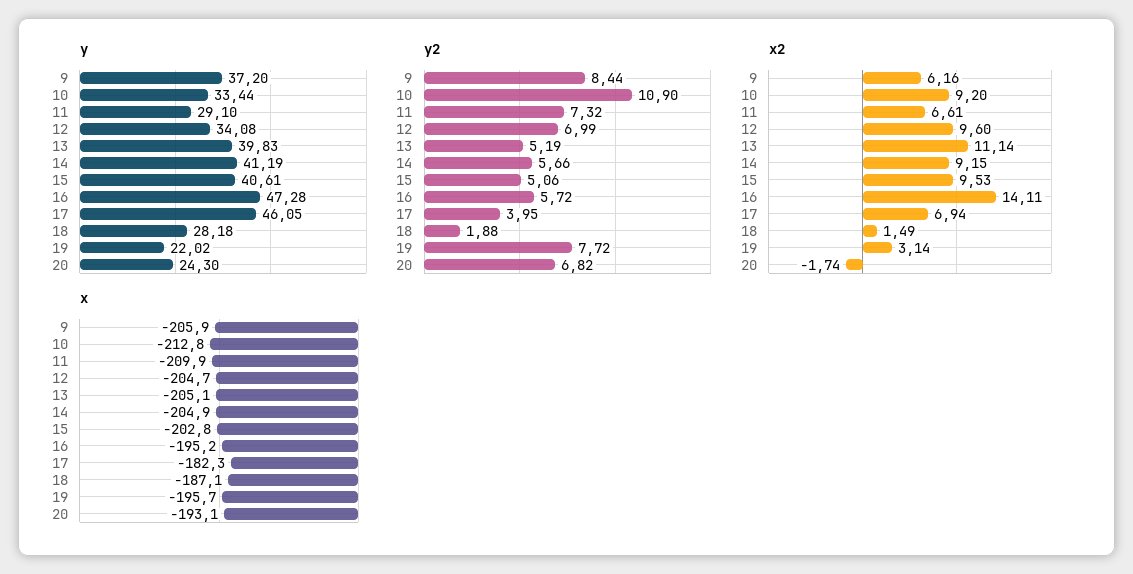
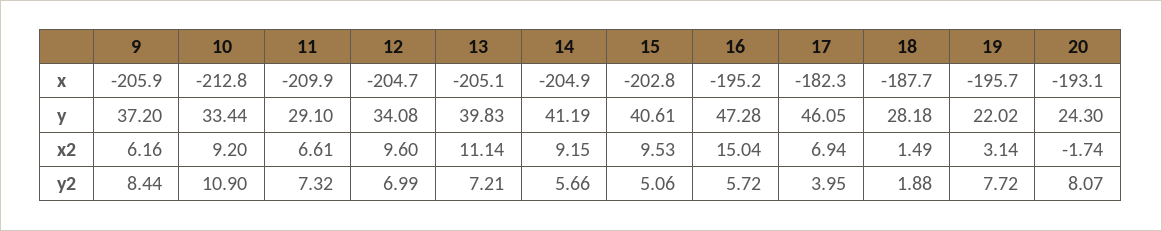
y2, 13: 5.19 -> 7.21
y2, 20: 6.82 -> 8.07
x2, 16: 14.11 -> 15.04
x, 18: -187.1 -> -187.7

